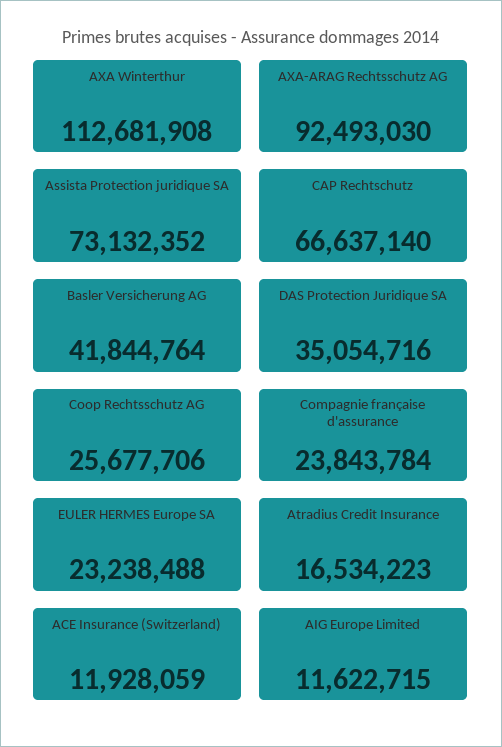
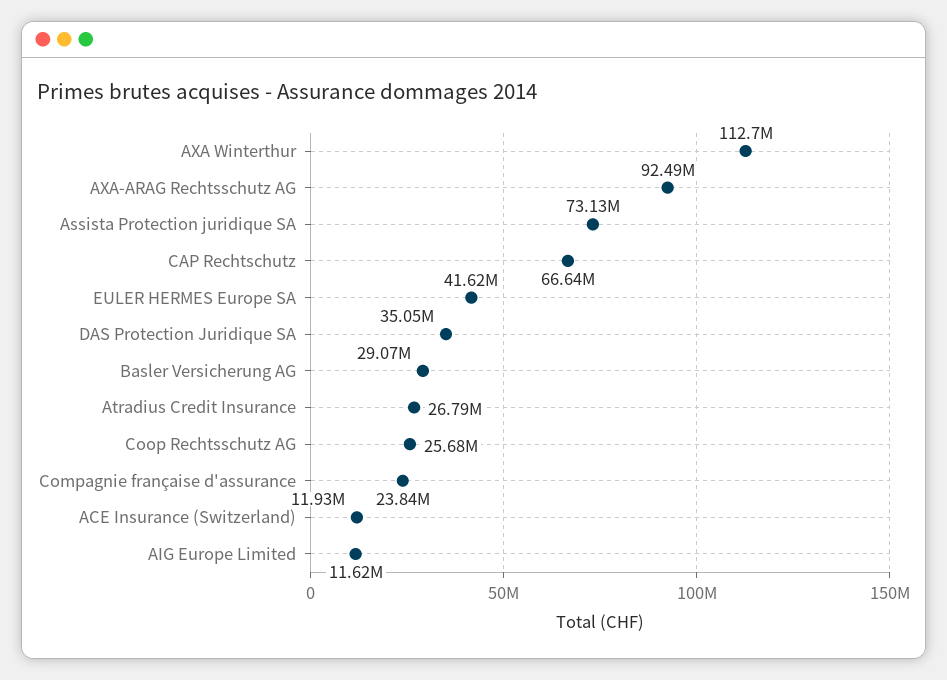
Basler Versicherung AG: 41844764 -> 29070000
EULER HERMES Europe SA: 23238488 -> 41620000
Atradius Credit Insurance: 16534223 -> 26790000

